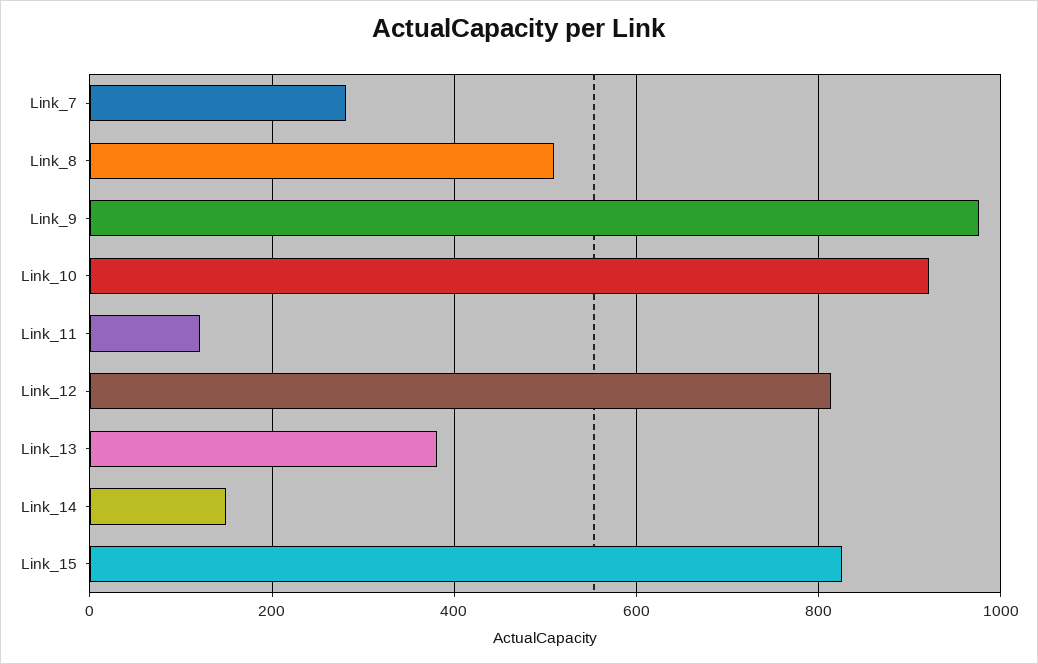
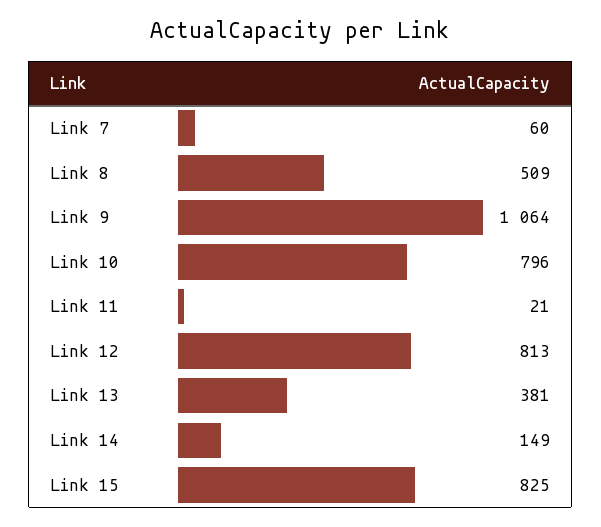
Link_7: 280 -> 60
Link_9: 980 -> 1064
Link_10: 920 -> 796
Link_11: 120 -> 21

